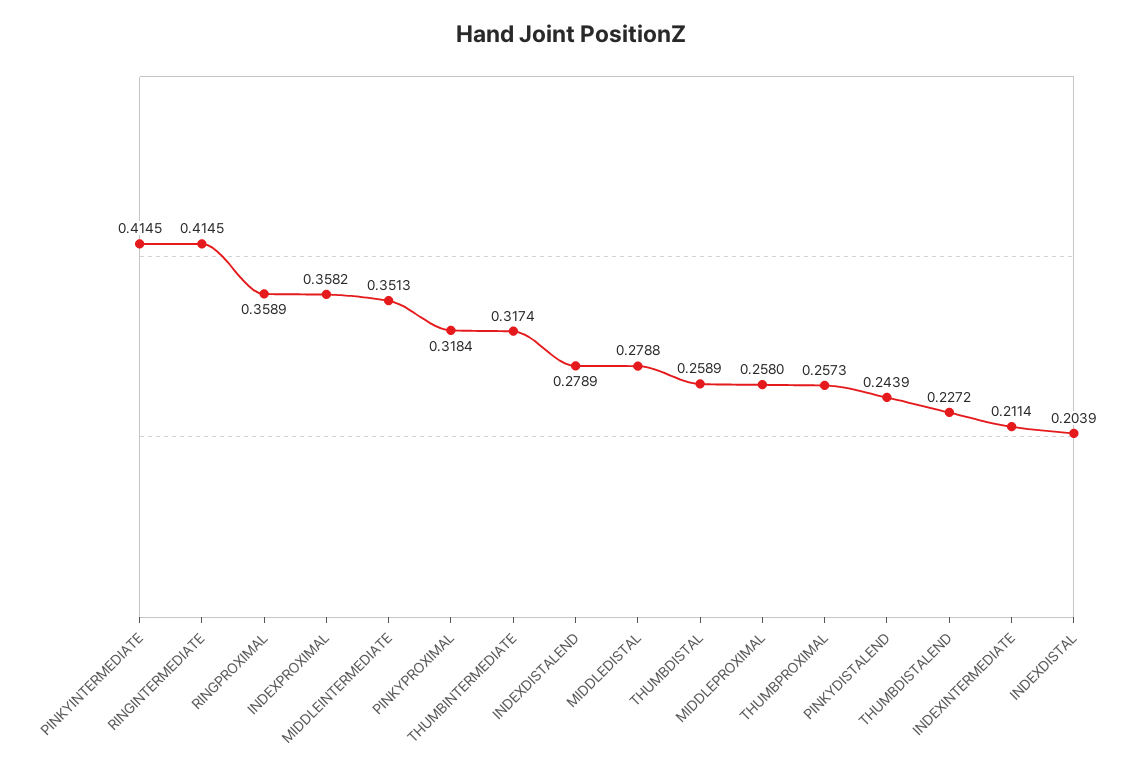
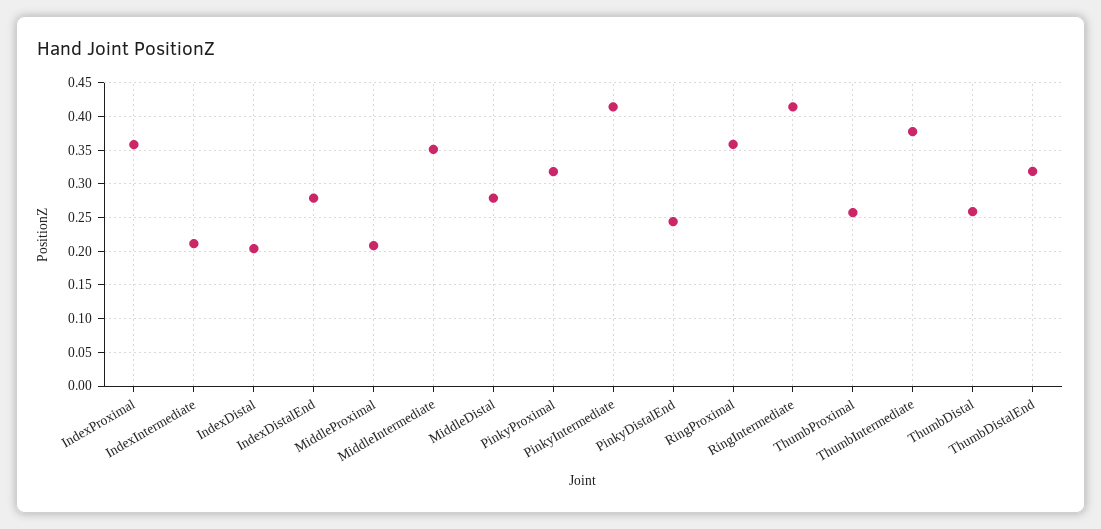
THUMBINTERMEDIATE: 0.3174 -> 0.38
MIDDLEPROXIMAL: 0.258 -> 0.21
THUMBDISTALEND: 0.2272 -> 0.32

